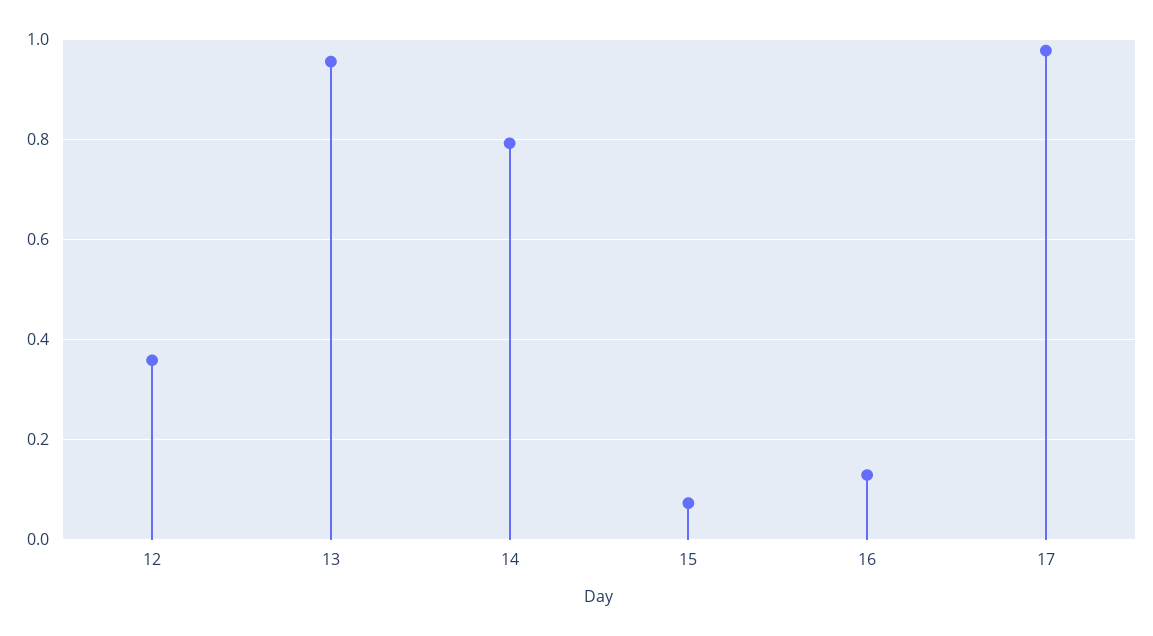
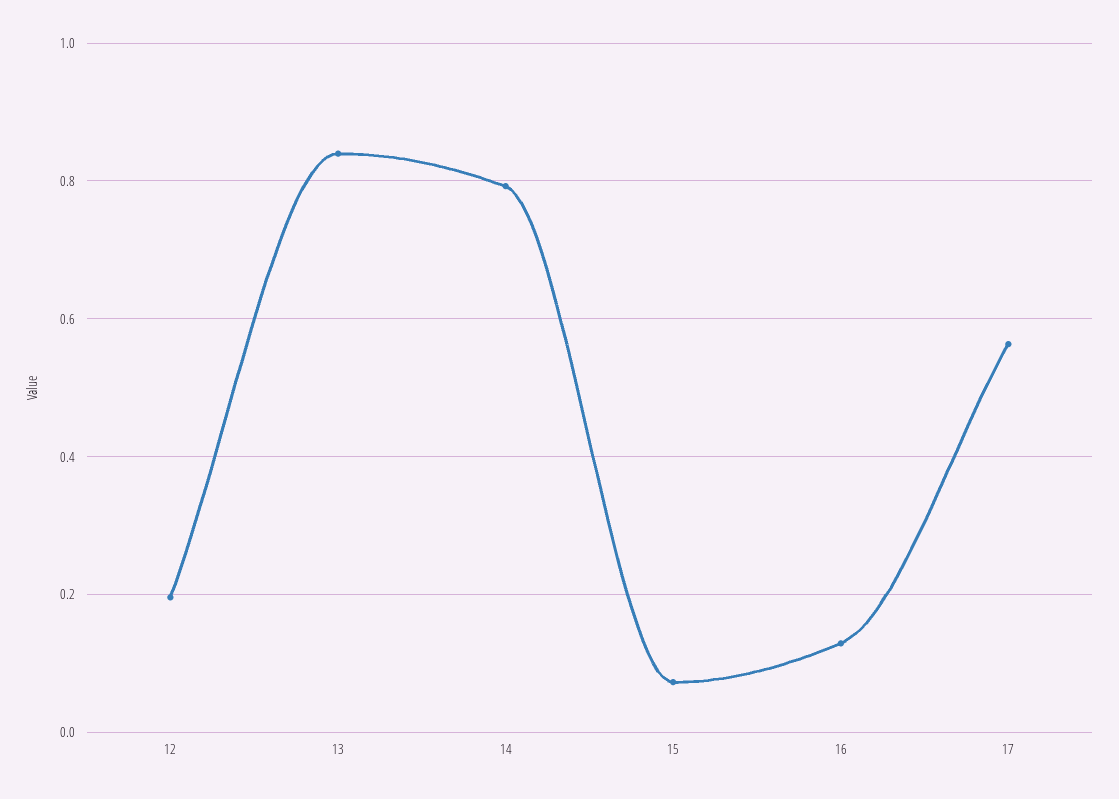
12: 0.36 -> 0.2
13: 0.96 -> 0.84
17: 0.98 -> 0.56

